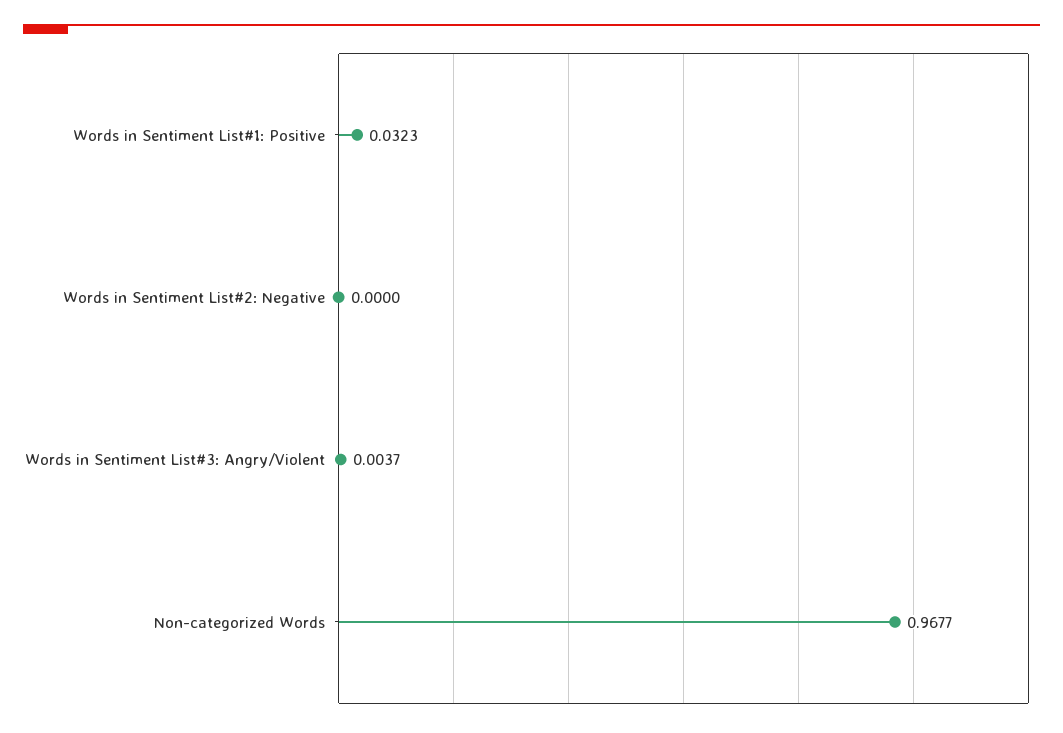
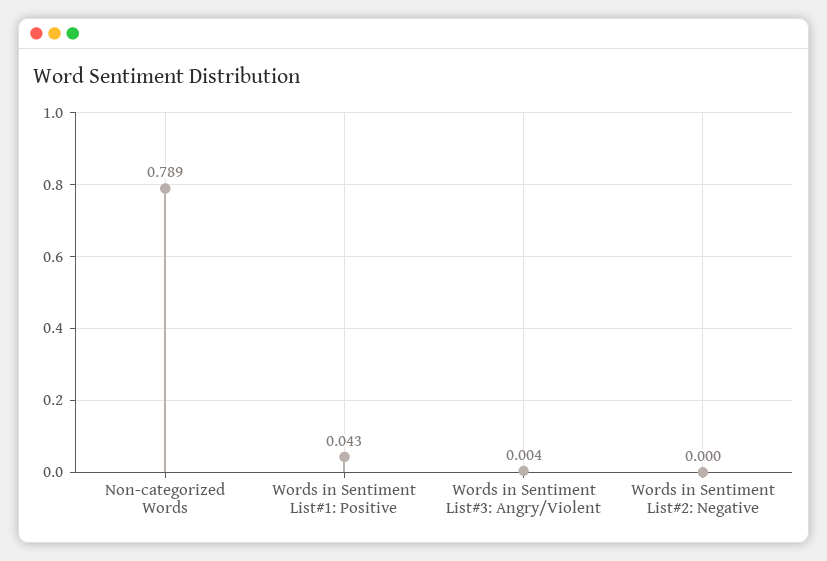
Words in Sentiment List#1: Positive: 0.0323 -> 0.043
Non-categorized Words: 0.9677 -> 0.789

